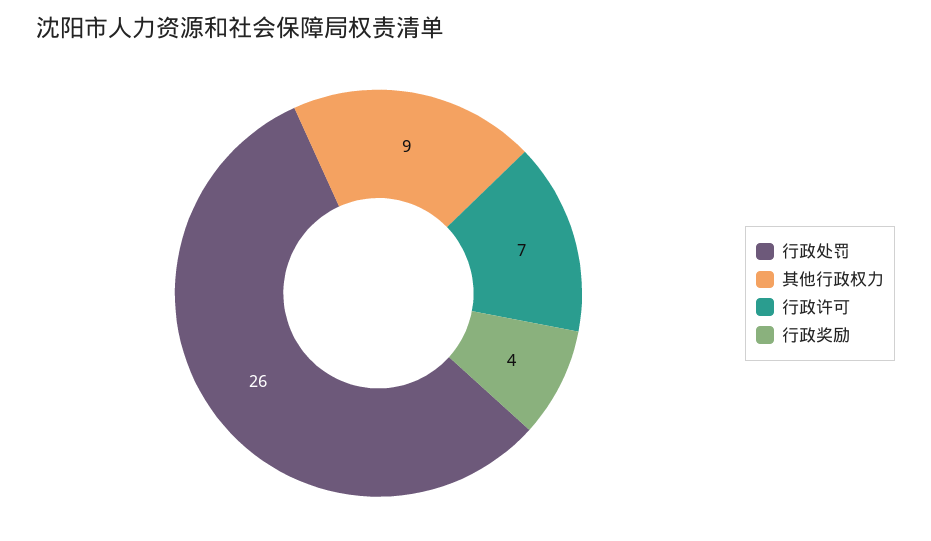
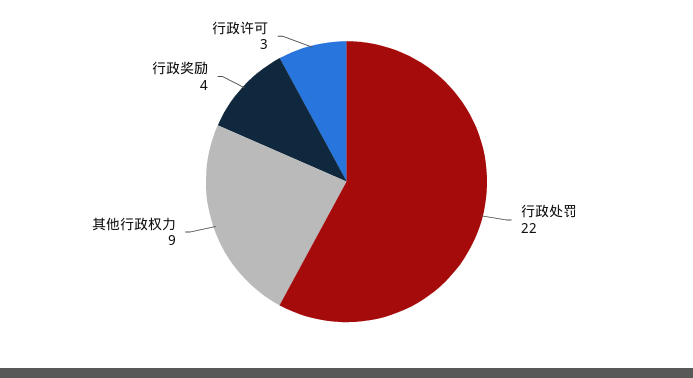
行政处罚: 26 -> 22
行政许可: 7 -> 3

